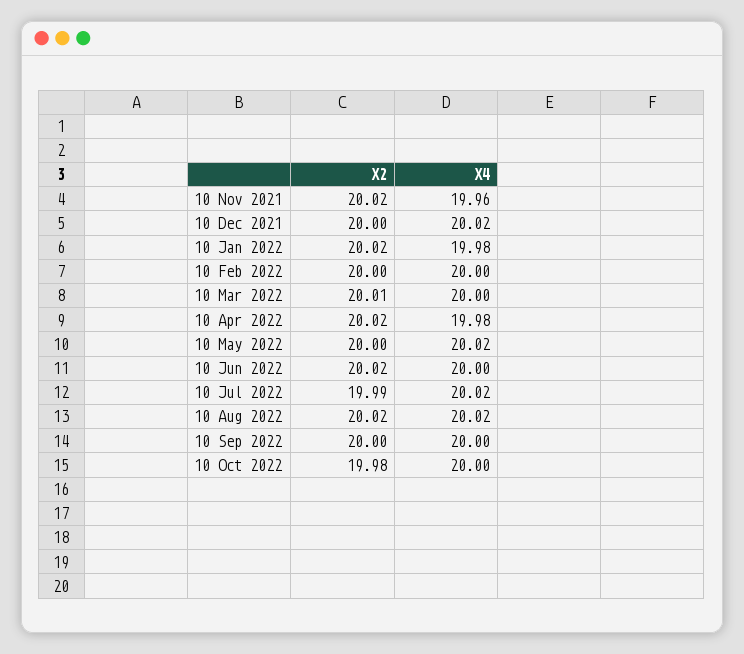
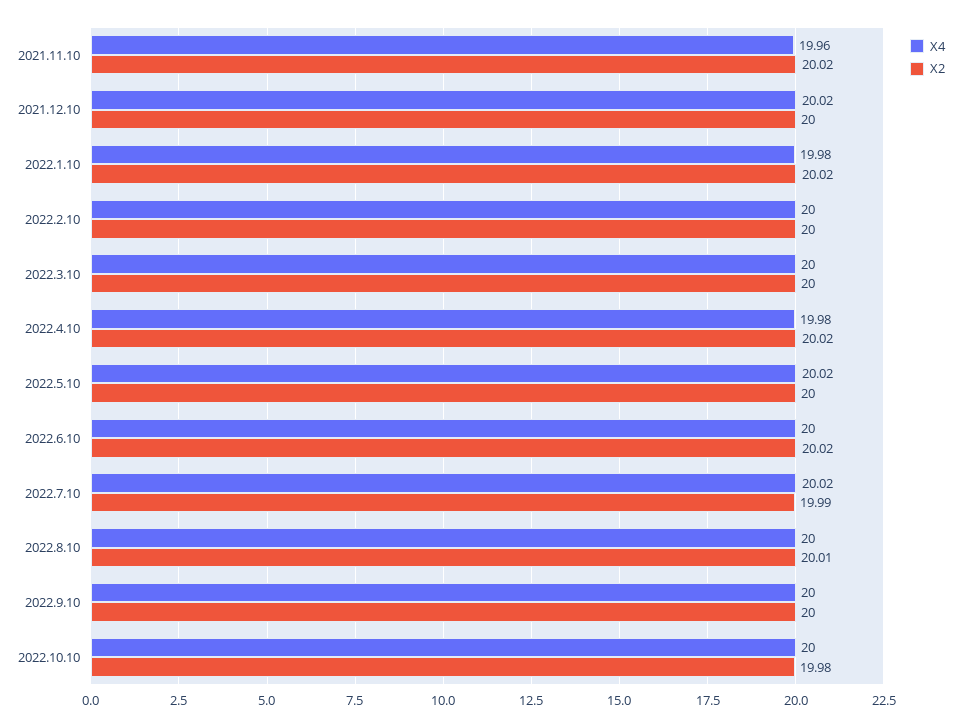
X2, 10 Mar 2022: 20.01 -> 20
X2, 10 Aug 2022: 20.02 -> 20.01
X4, 10 Aug 2022: 20.02 -> 20

